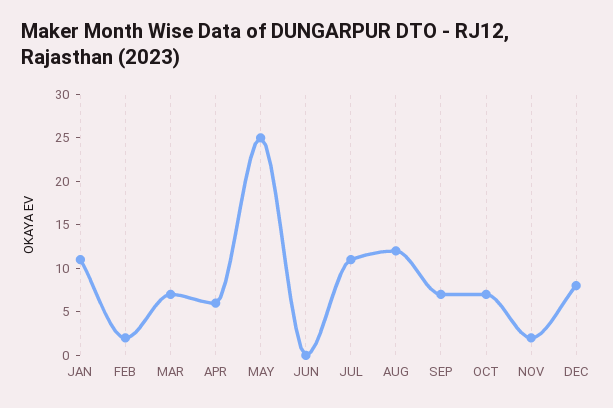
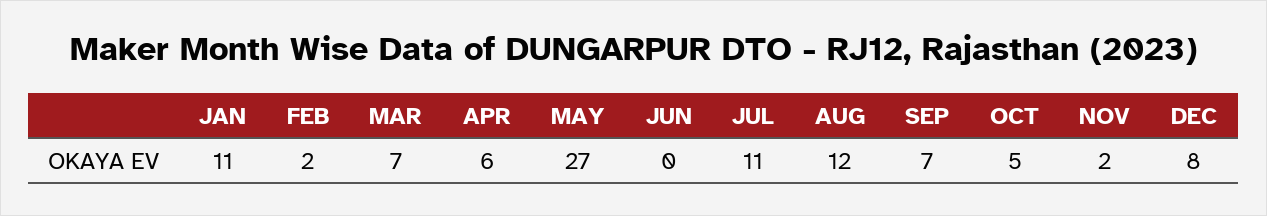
MAY: 25 -> 27
OCT: 7 -> 5

